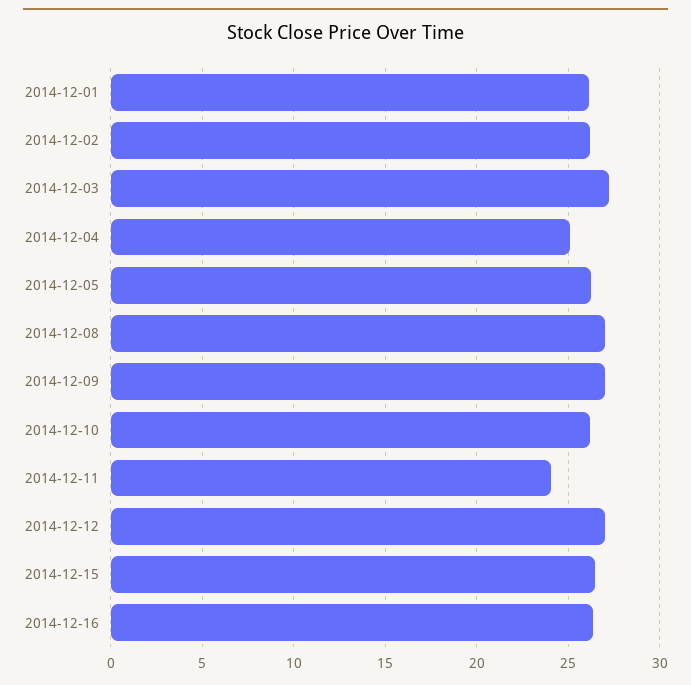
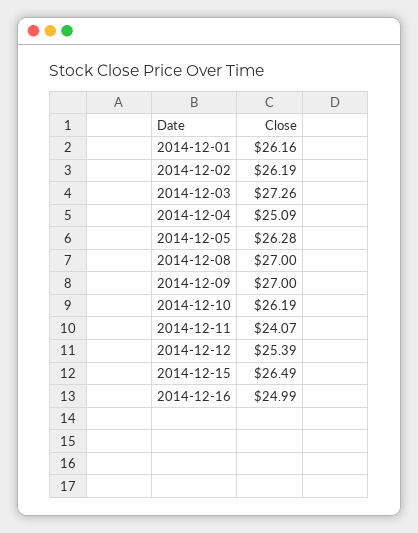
2014-12-12: 27 -> 25.39
2014-12-16: 26.5 -> 24.99

